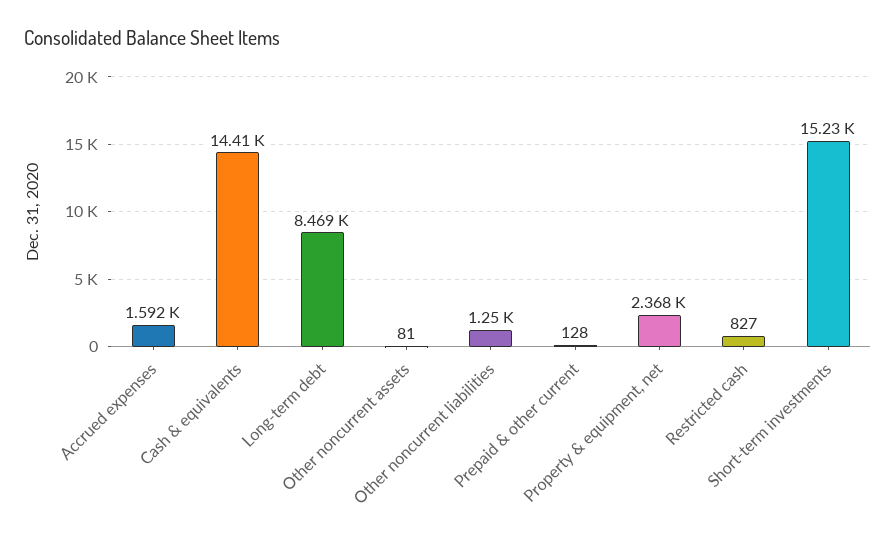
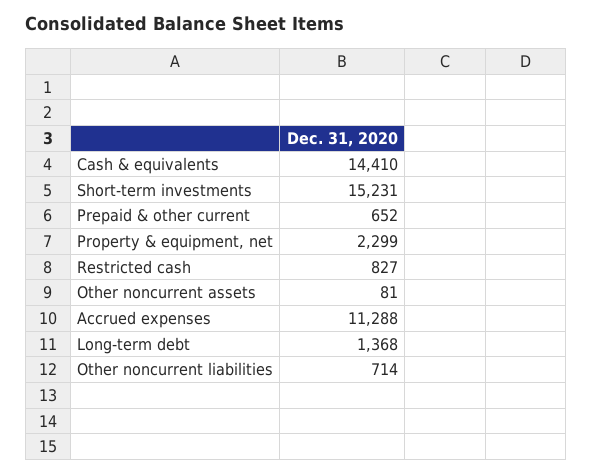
Accrued expenses: 1592 -> 11288
Long-term debt: 8469 -> 1368
Other noncurrent liabilities: 1250 -> 714
Prepaid & other current: 128 -> 652
Property & equipment, net: 2368 -> 2299

